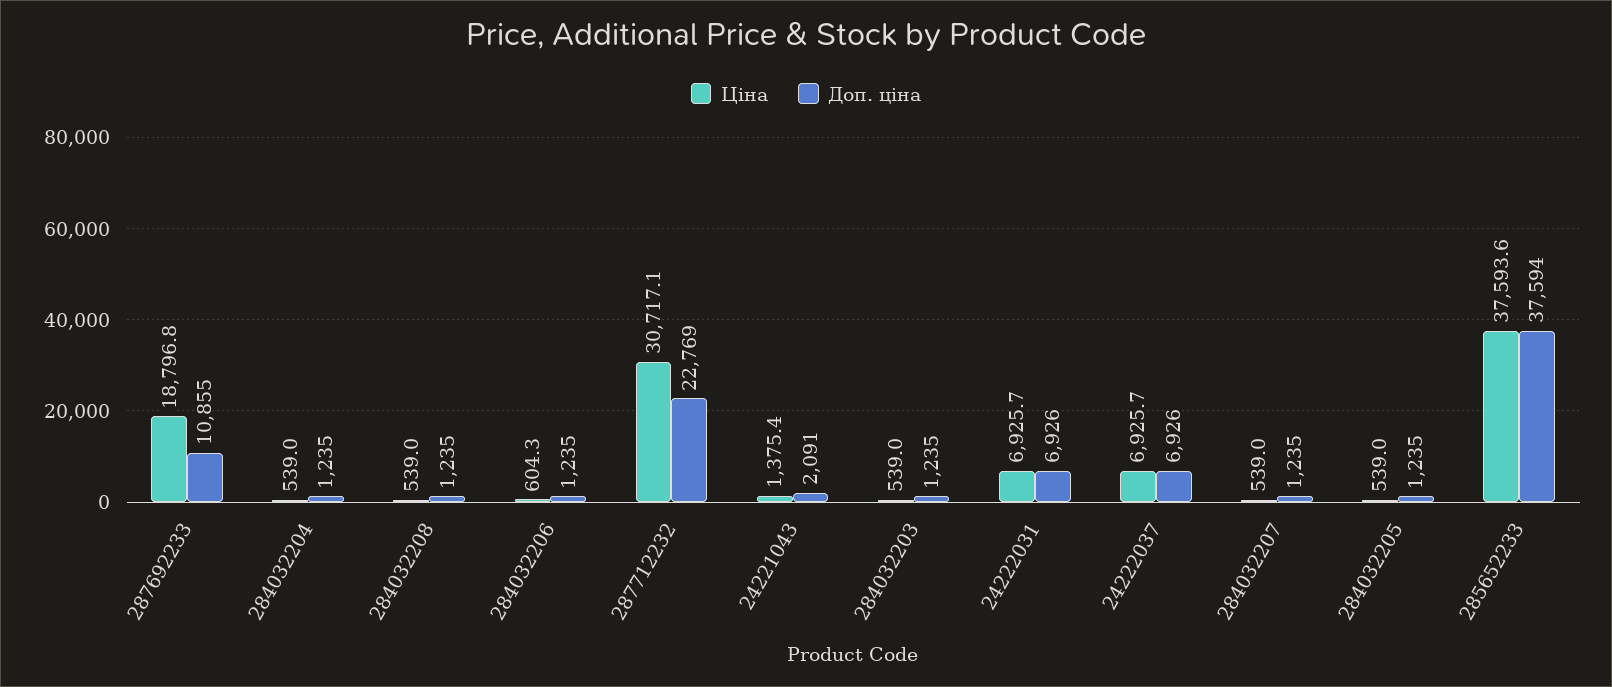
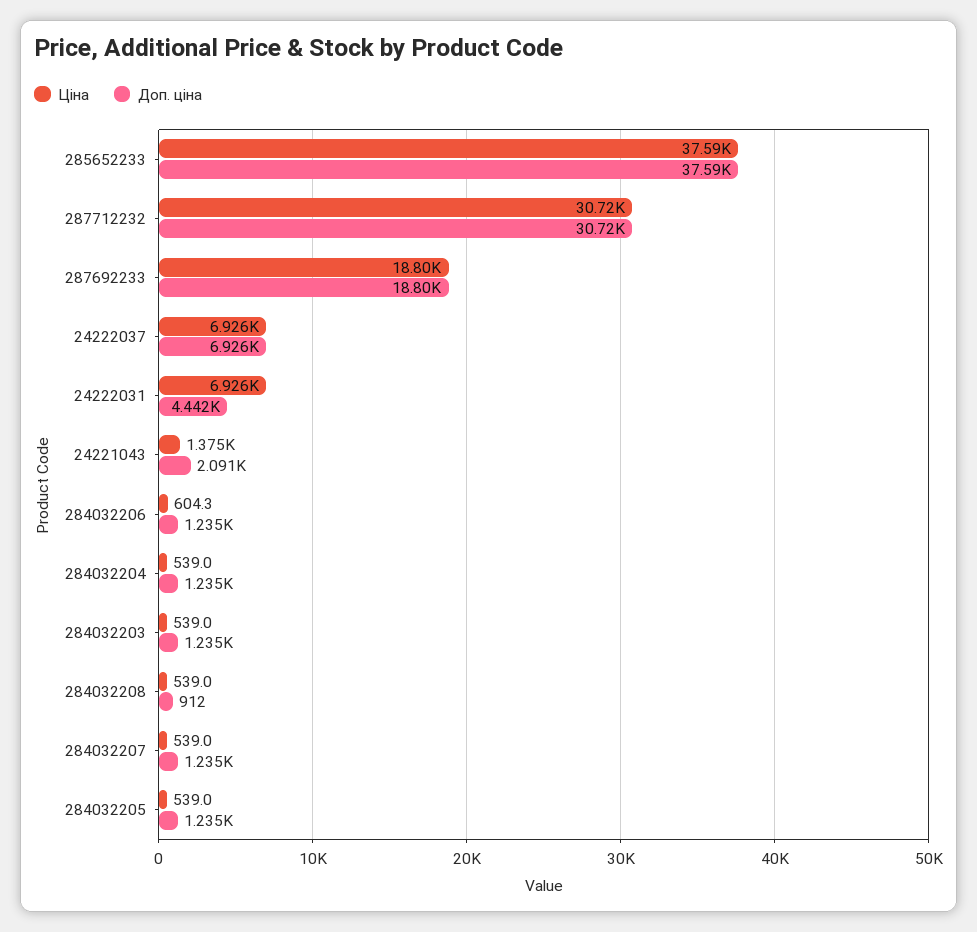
Доп. ціна, 287692233: 10855 -> 18800
Доп. ціна, 284032208: 1235 -> 912
Доп. ціна, 287712232: 22769 -> 30720
Доп. ціна, 24222031: 6926 -> 4442

